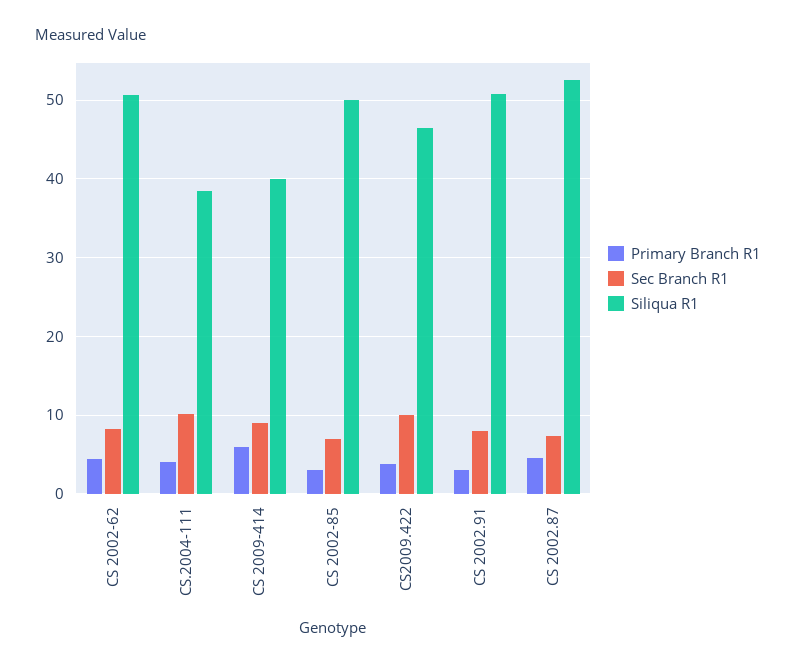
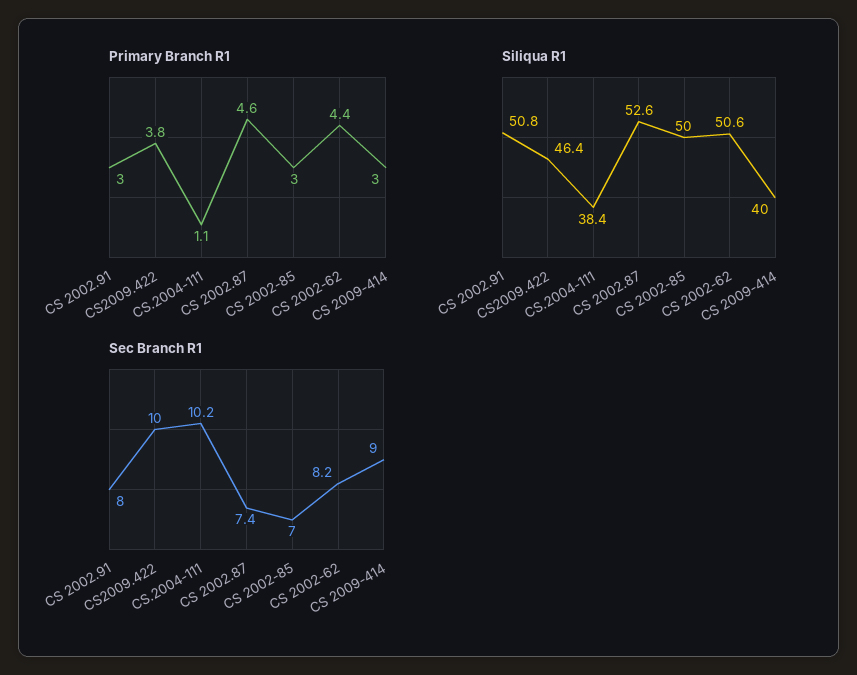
Primary Branch R1, CS.2004-111: 4 -> 1.1
Primary Branch R1, CS 2009-414: 6 -> 3

